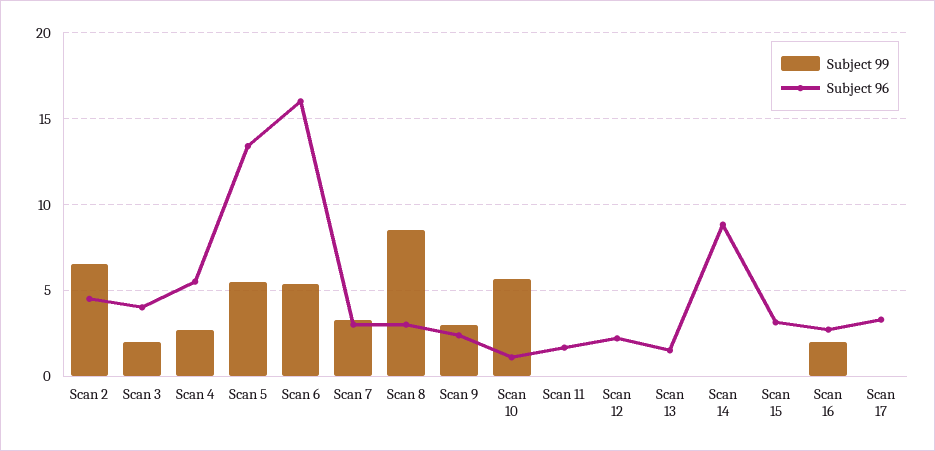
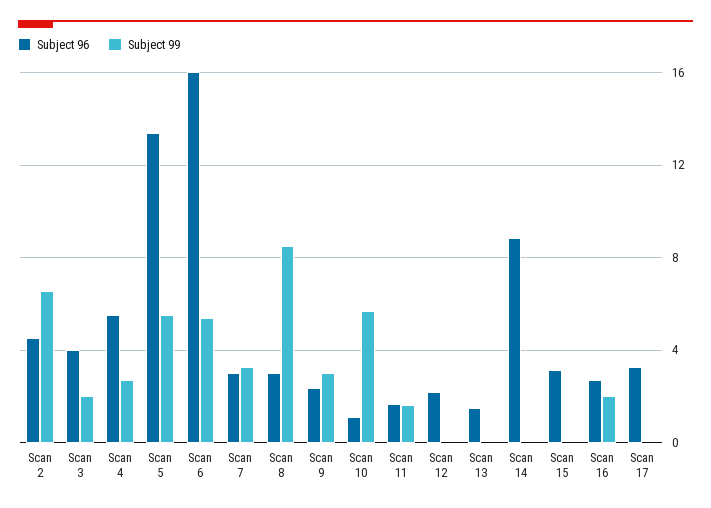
Subject 99, Scan 11: 0 -> 1.5

